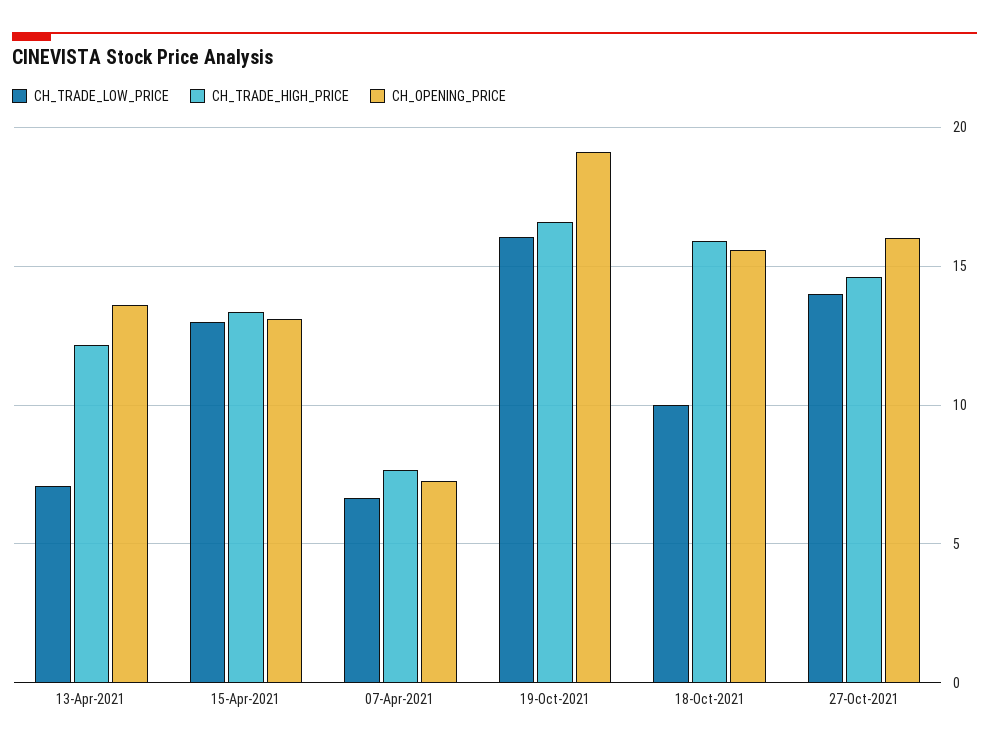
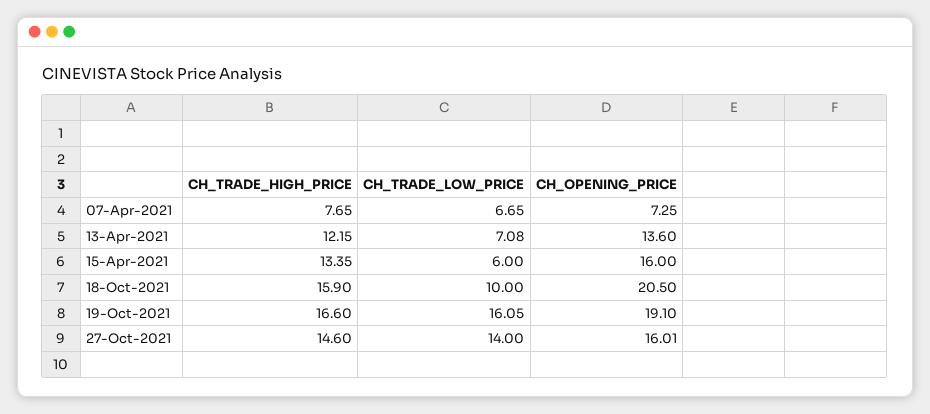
CH_TRADE_LOW_PRICE, 15-Apr-2021: 13 -> 6
CH_OPENING_PRICE, 15-Apr-2021: 13 -> 16
CH_OPENING_PRICE, 18-Oct-2021: 15.5 -> 20.5

